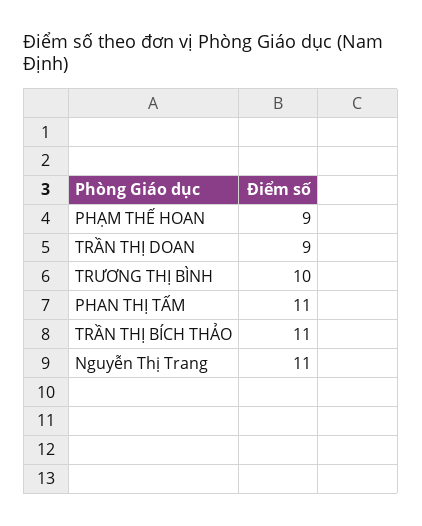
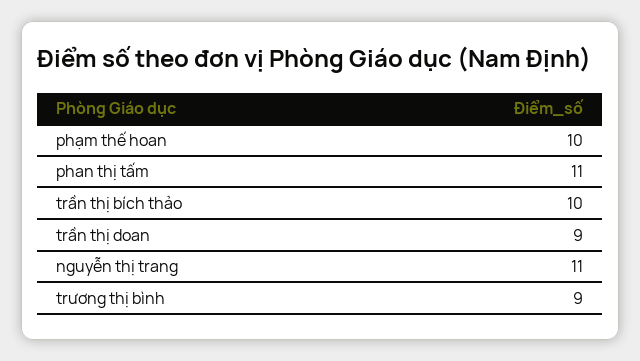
PHẠM THẾ HOAN: 9 -> 10
TRƯƠNG THỊ BÌNH: 10 -> 9
TRẦN THỊ BÍCH THẢO: 11 -> 10

